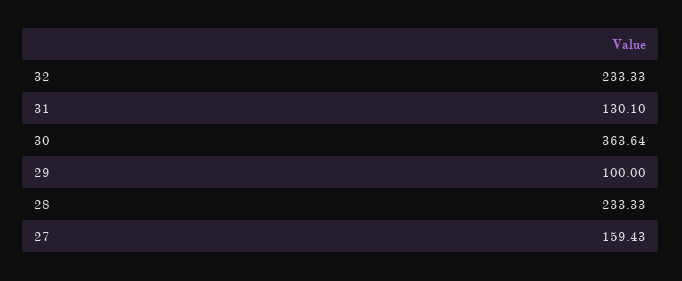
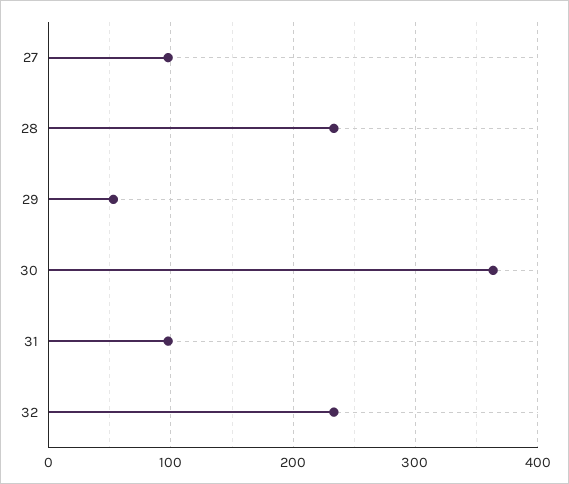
31: 130.1 -> 100
29: 100 -> 50
27: 159.43 -> 100

